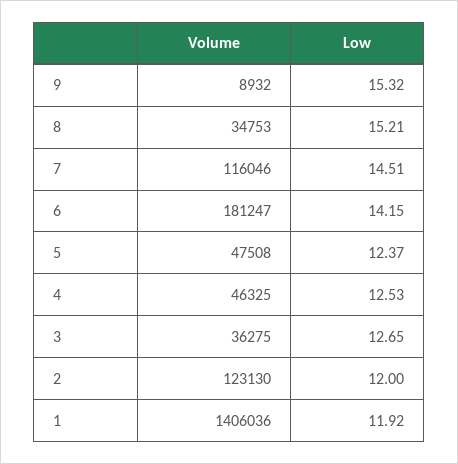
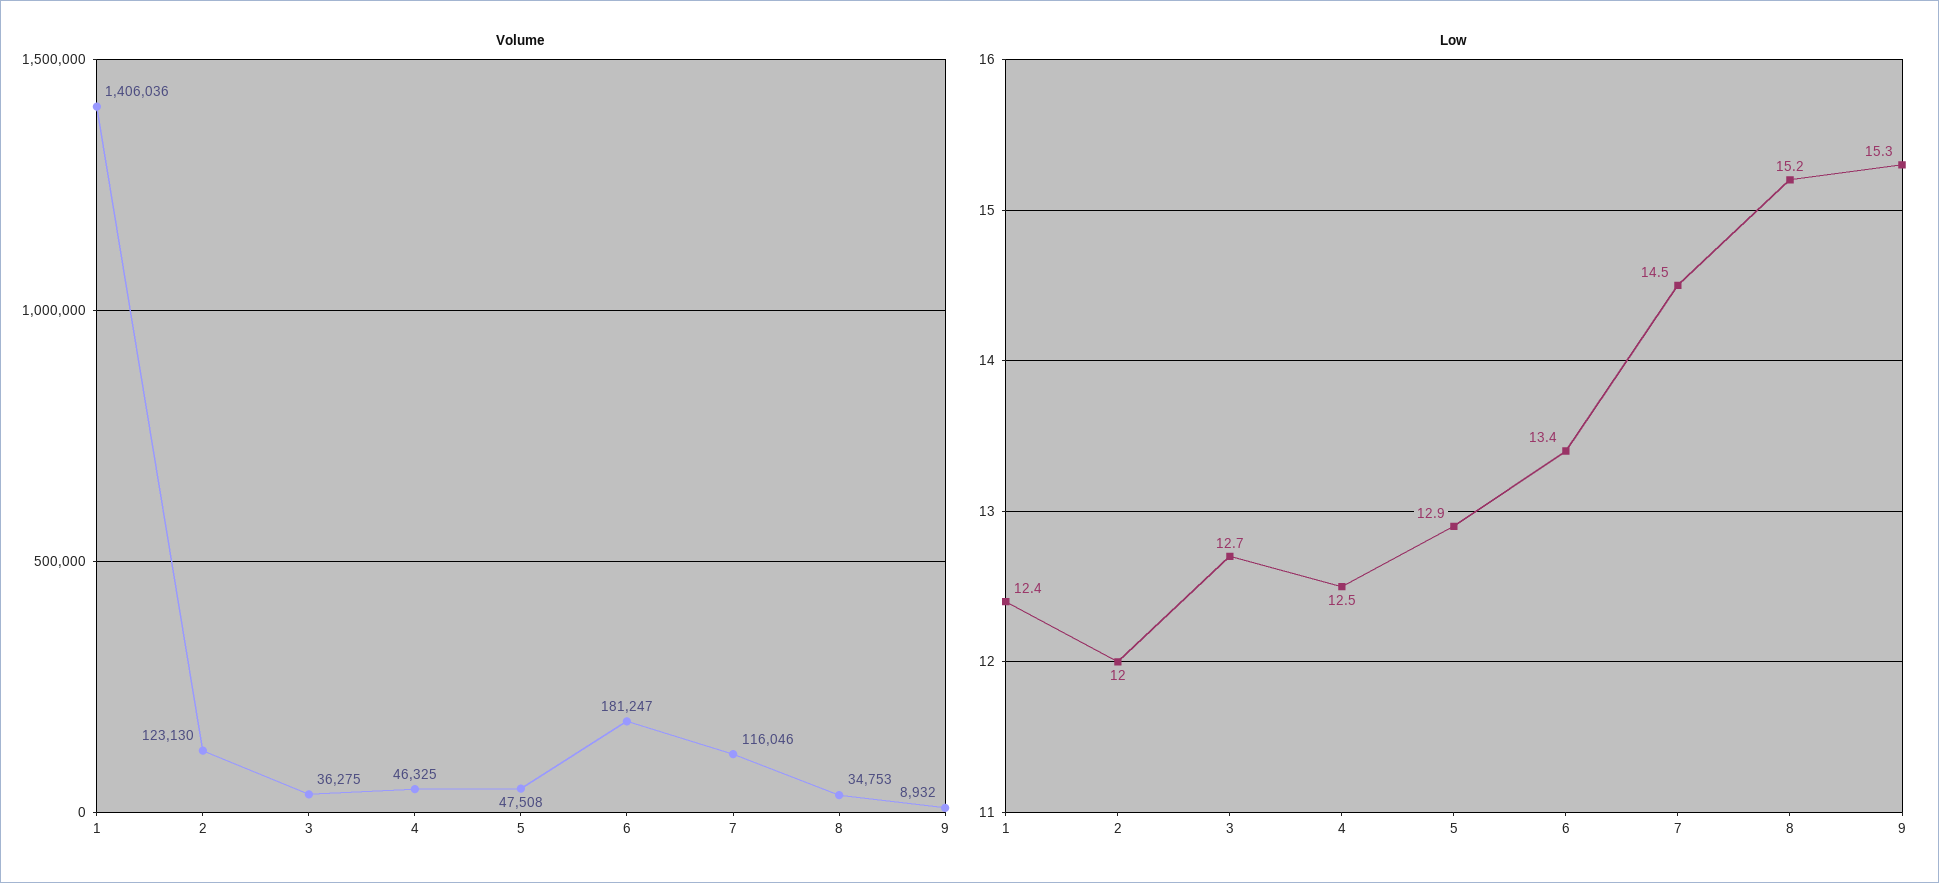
Low, 6: 14.15 -> 13.4
Low, 5: 12.37 -> 12.9
Low, 1: 11.92 -> 12.4

